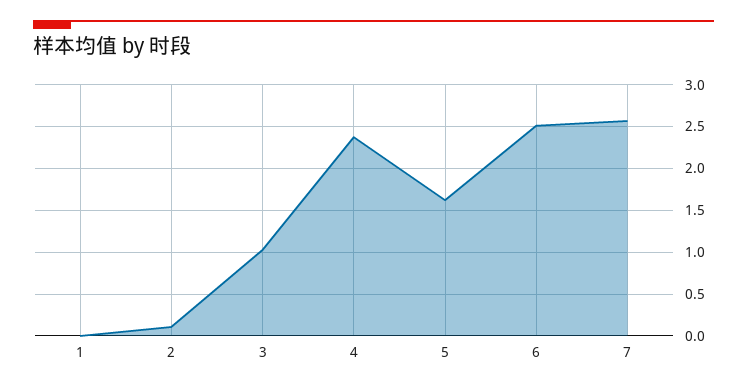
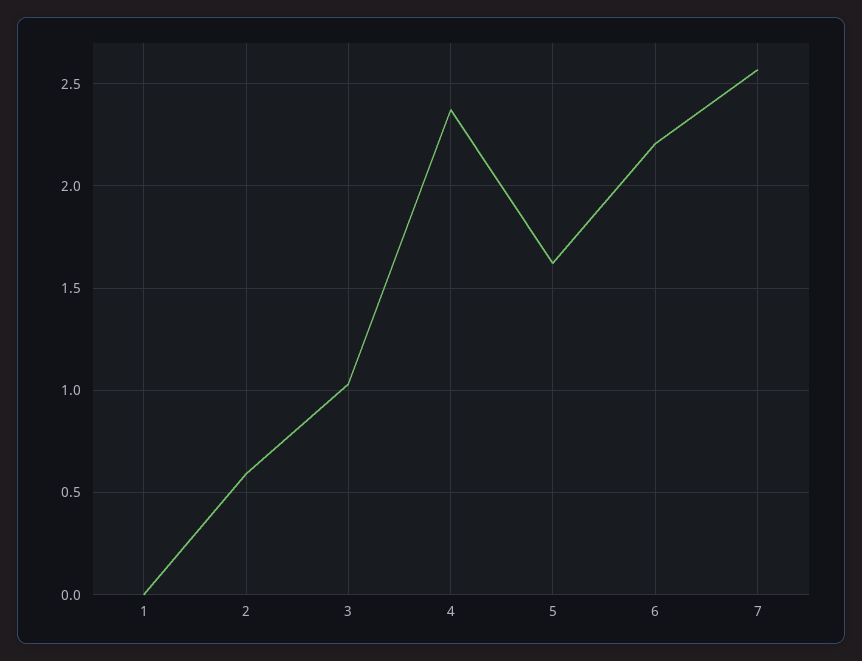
2: 0.1 -> 0.6
6: 2.5 -> 2.2

